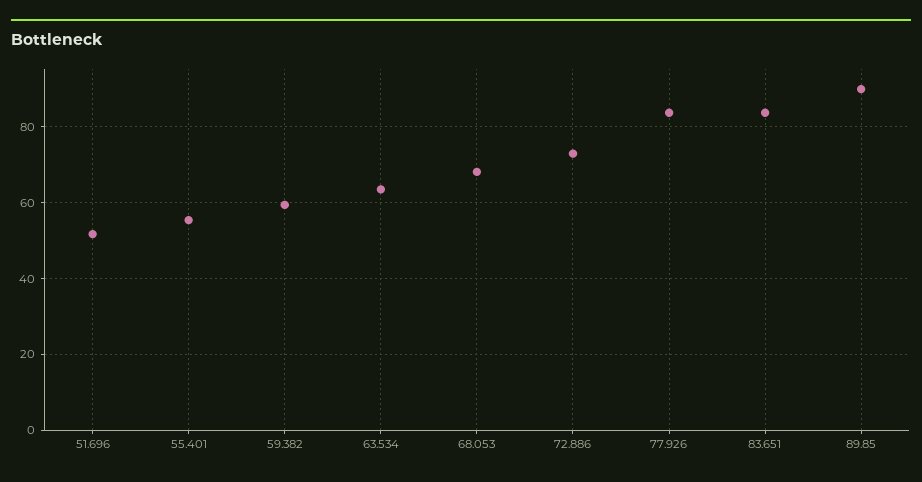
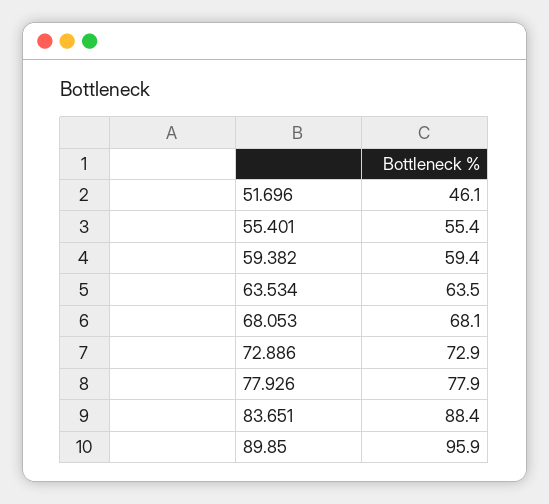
51.696: 52 -> 46.1
77.926: 84 -> 77.9
83.651: 84 -> 88.4
89.85: 90 -> 95.9

